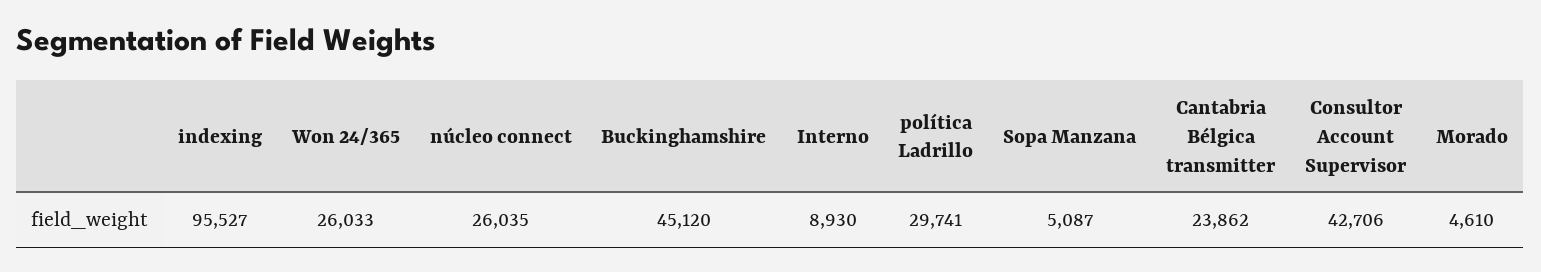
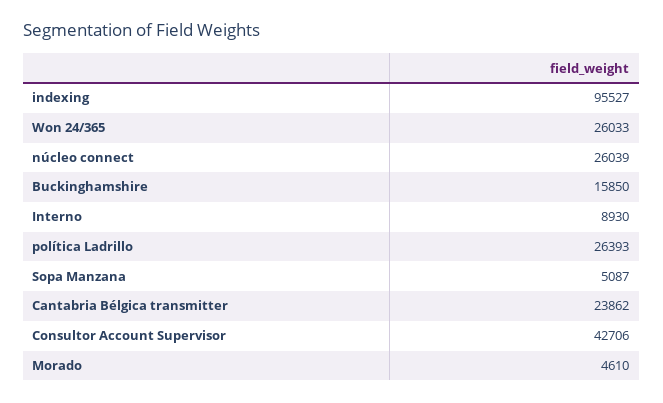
núcleo connect: 26035 -> 26039
Buckinghamshire: 45120 -> 15850
política Ladrillo: 29741 -> 26393

